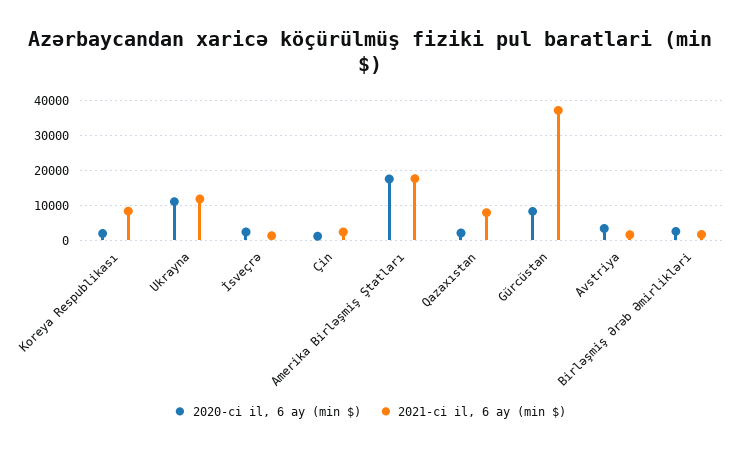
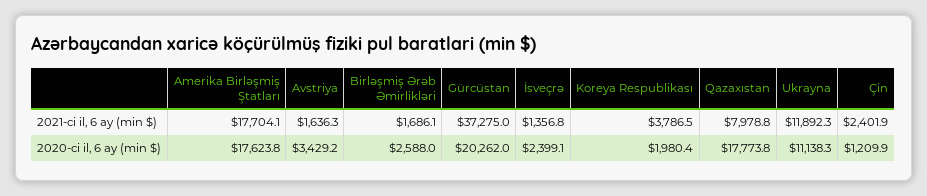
2021-ci il, 6 ay (min $), Koreya Respublikası: 8000 -> 3786.5
2020-ci il, 6 ay (min $), Qazaxıstan: 2000 -> 17773.8
2020-ci il, 6 ay (min $), Gürcüstan: 8000 -> 20262

